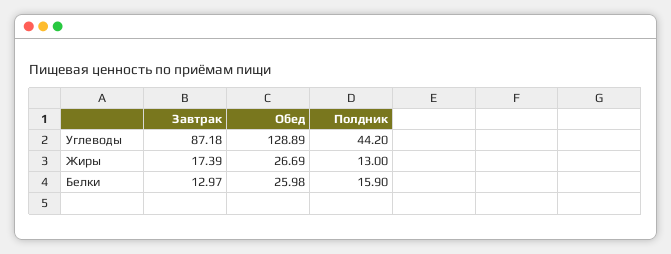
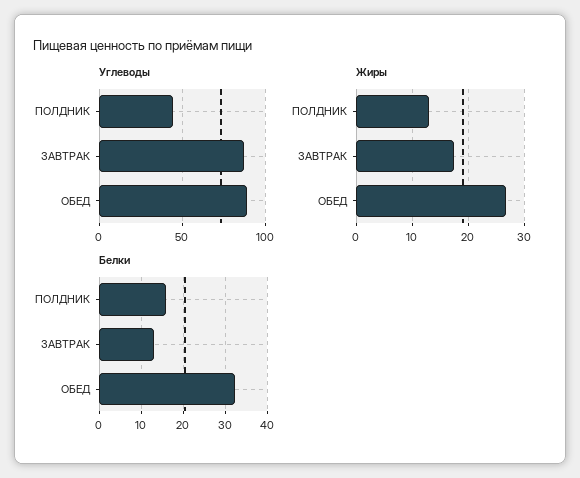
Углеводы, Обед: 128.89 -> 90
Белки, Обед: 25.98 -> 32

